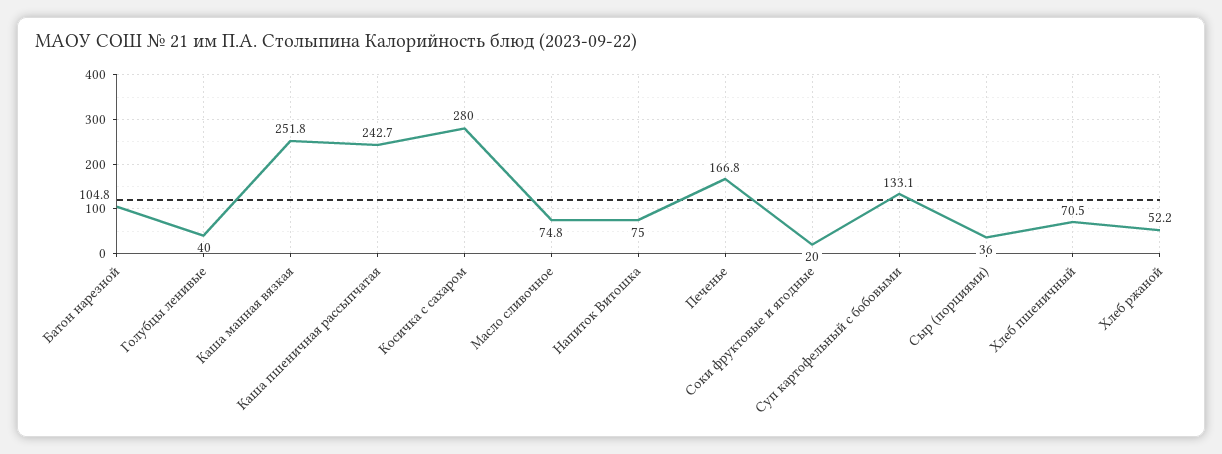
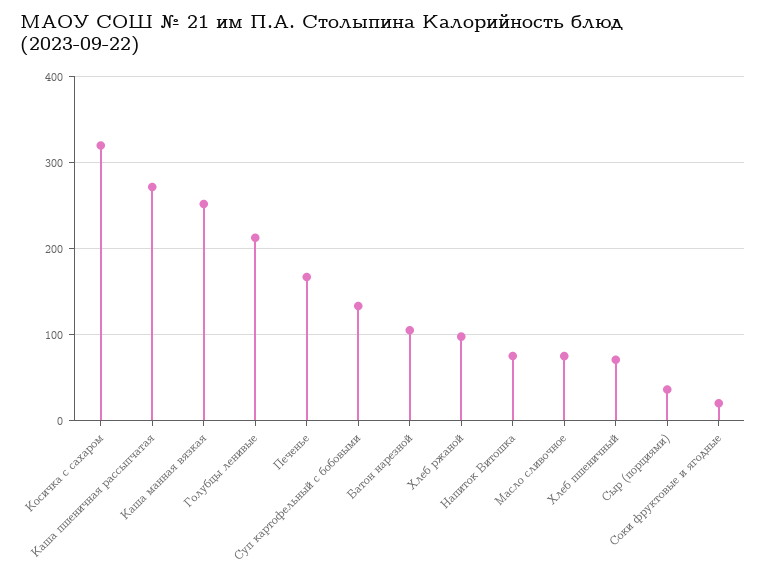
Голубцы ленивые: 40 -> 210
Каша пшеничная рассыпчатая: 242.7 -> 270
Косичка с сахаром: 280 -> 320
Хлеб ржаной: 52.2 -> 100

